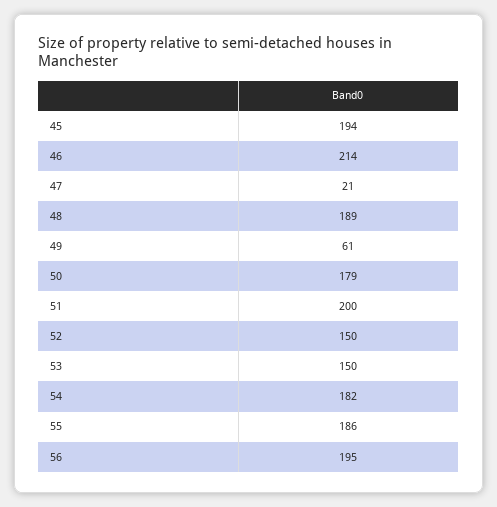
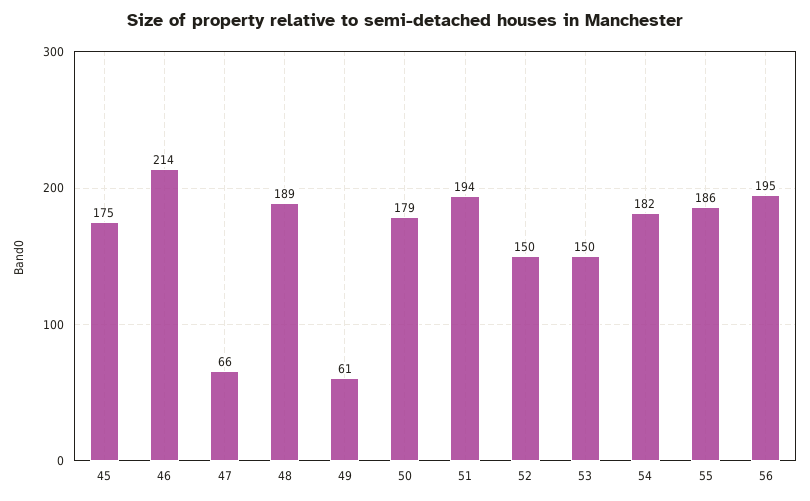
45: 194 -> 175
47: 21 -> 66
51: 200 -> 194

